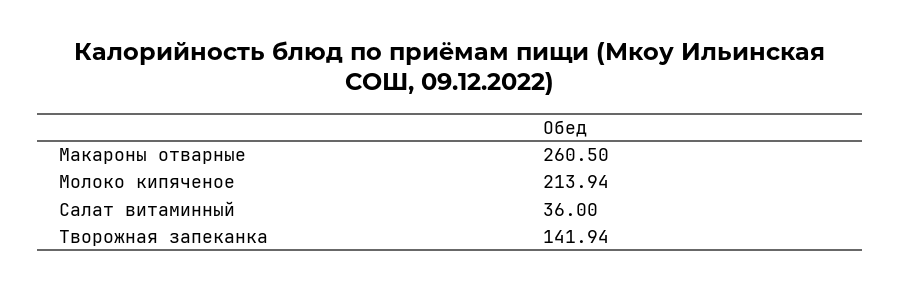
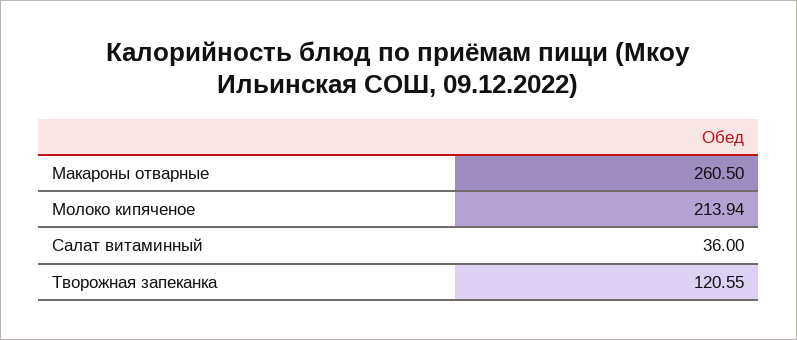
Творожная запеканка: 141.94 -> 120.55

